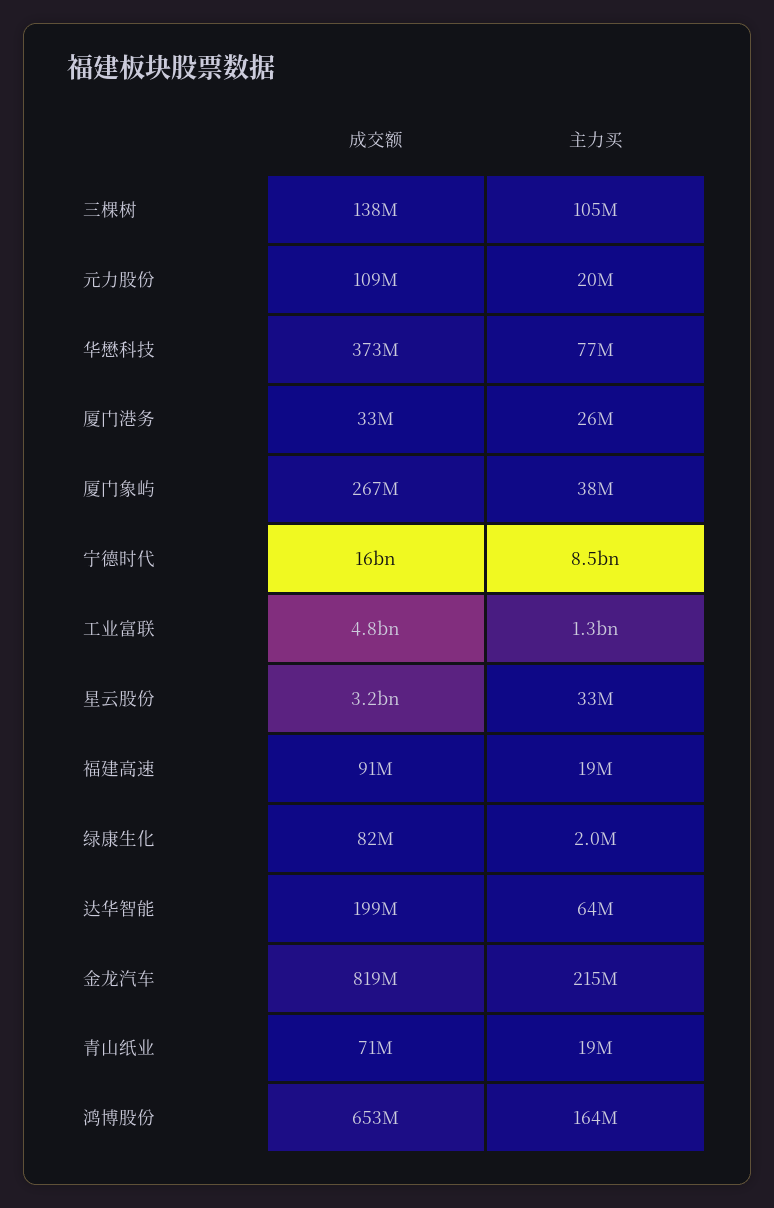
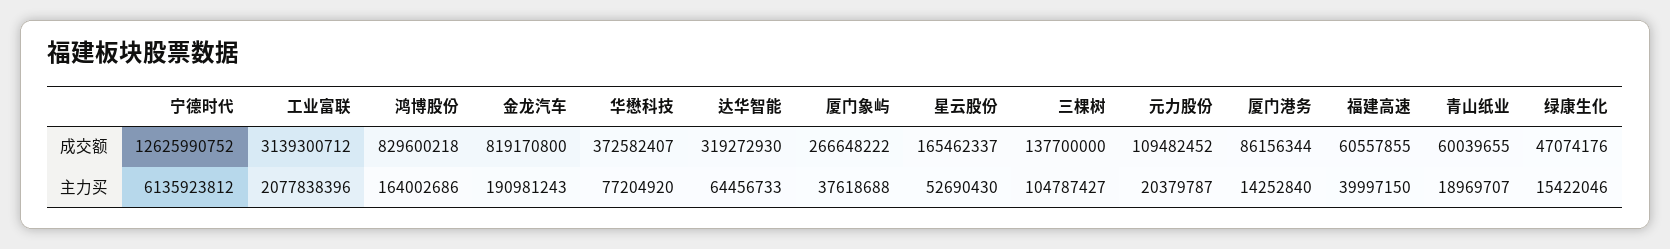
成交额, 厦门港务: 33000000 -> 86156344
主力买, 厦门港务: 26000000 -> 14252840
成交额, 宁德时代: 16000000000 -> 12625990752
主力买, 宁德时代: 8500000000 -> 6135923812
成交额, 工业富联: 4800000000 -> 3139300712
主力买, 工业富联: 1300000000 -> 2077838396
成交额, 星云股份: 3200000000 -> 165462337
主力买, 星云股份: 33000000 -> 52690430
成交额, 福建高速: 91000000 -> 60557855
主力买, 福建高速: 19000000 -> 39997150
成交额, 绿康生化: 82000000 -> 47074176
主力买, 绿康生化: 2000000 -> 15422046
成交额, 达华智能: 199000000 -> 319272930
主力买, 金龙汽车: 215000000 -> 190981243
成交额, 青山纸业: 71000000 -> 60039655
成交额, 鸿博股份: 653000000 -> 829600218

